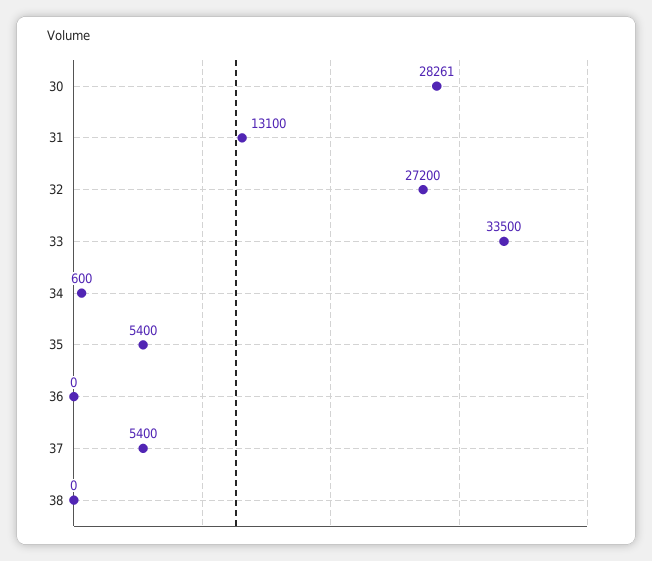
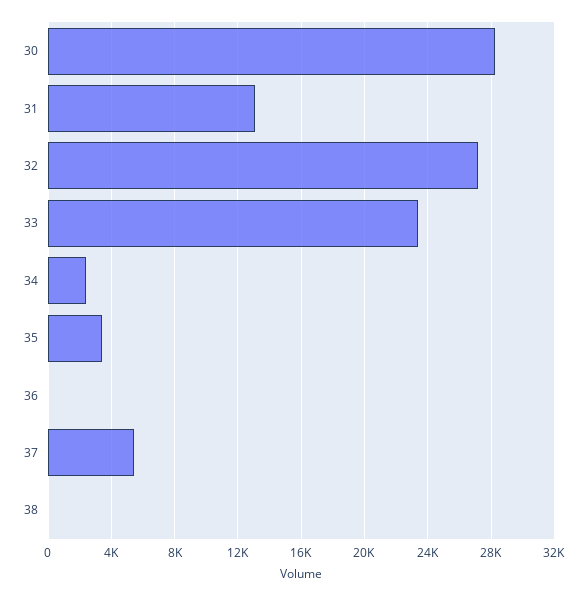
33: 33500 -> 23500
34: 600 -> 2500
35: 5400 -> 3500

